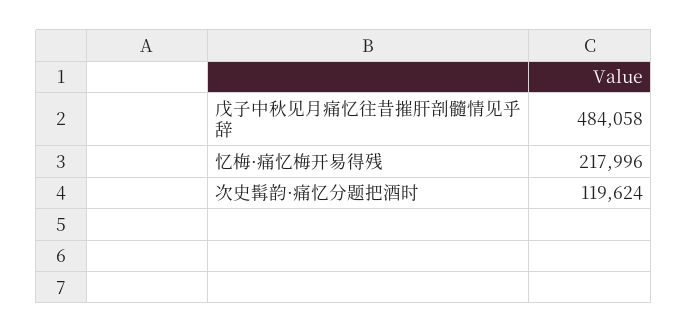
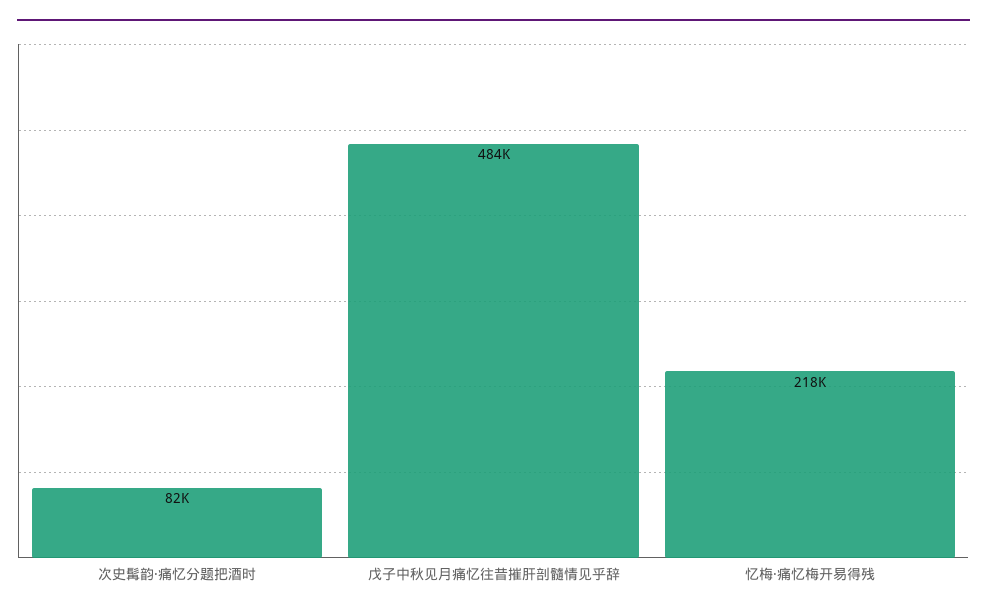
次史髯韵·痛忆分题把酒时: 119624 -> 82000

